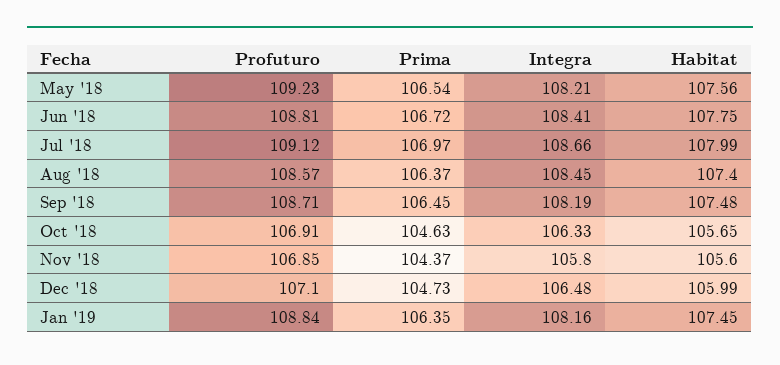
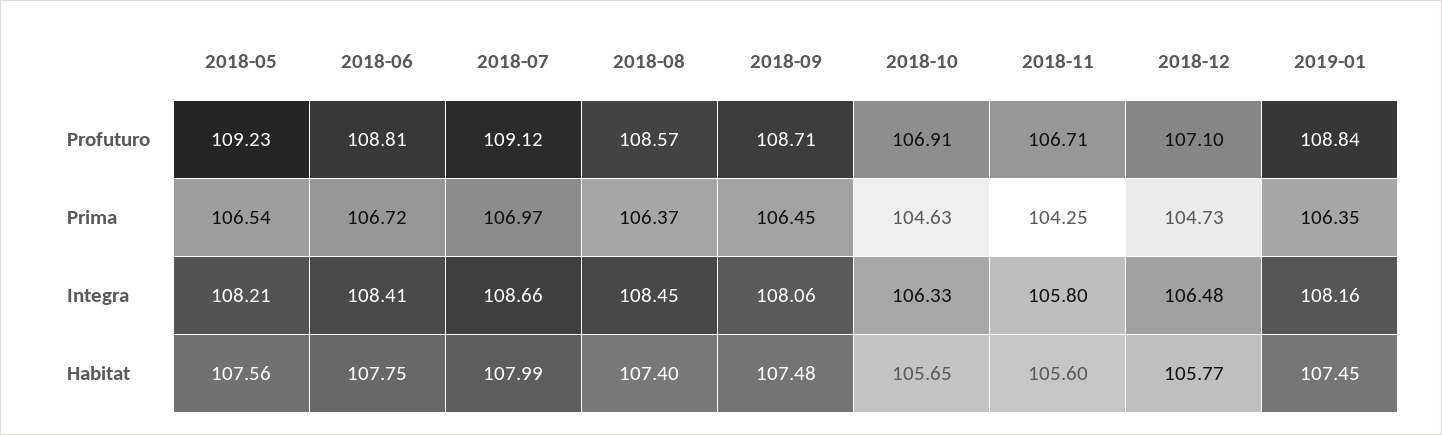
Integra, Sep '18: 108.19 -> 108.06
Profuturo, Nov '18: 106.85 -> 106.71
Prima, Nov '18: 104.37 -> 104.25
Habitat, Dec '18: 105.99 -> 105.77

